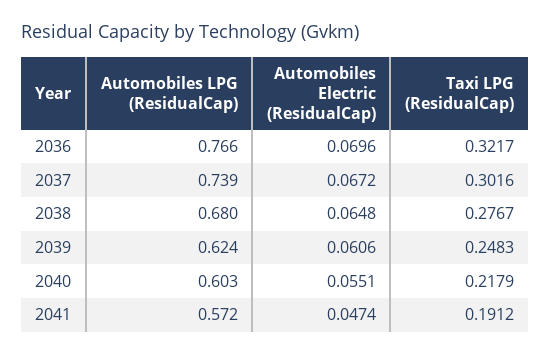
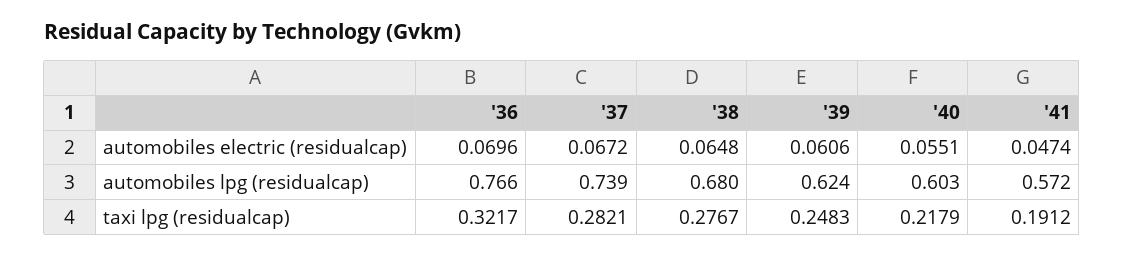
Taxi LPG (ResidualCap), 2037: 0.3016 -> 0.2821

